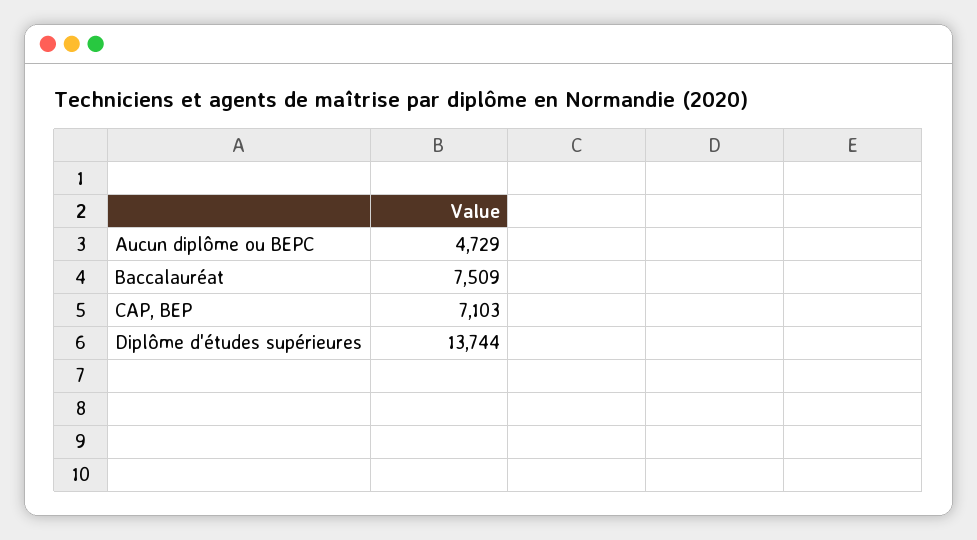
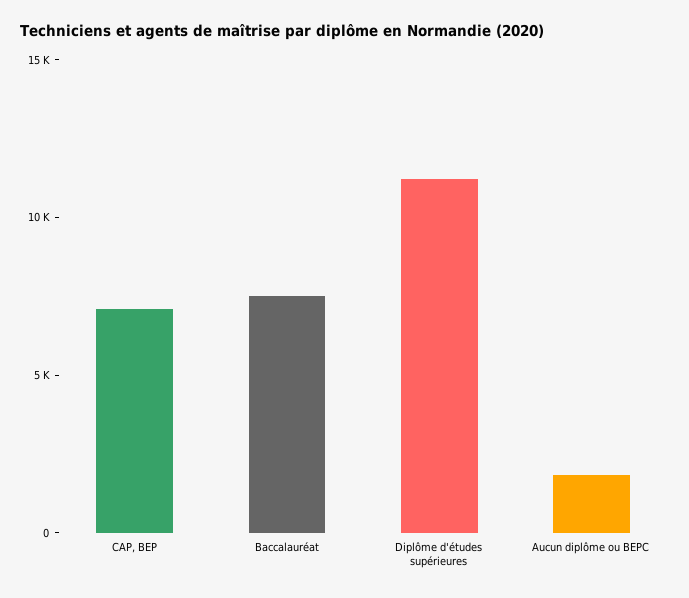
Aucun diplôme ou BEPC: 4729 -> 2000
Diplôme d'études supérieures: 13744 -> 11000

